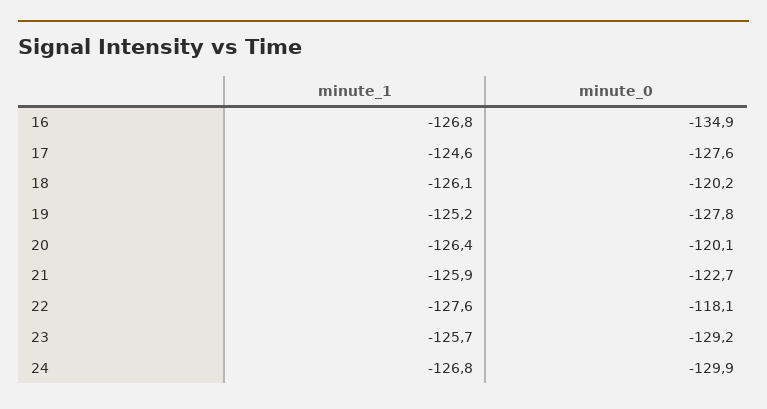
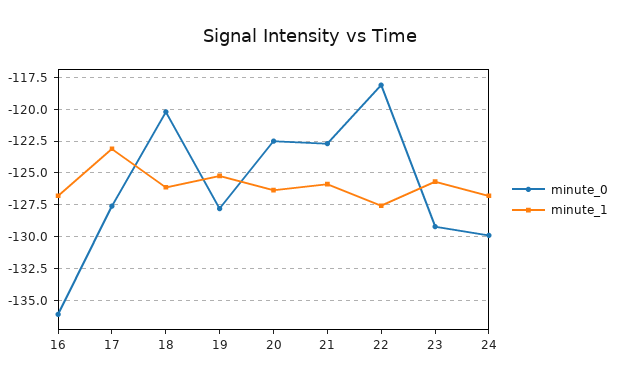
minute_0, 16: -134.9 -> -136
minute_1, 17: -124.6 -> -123
minute_0, 20: -120.1 -> -122.5

